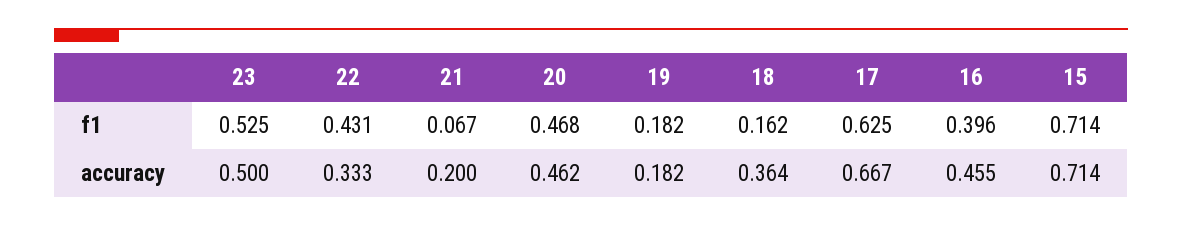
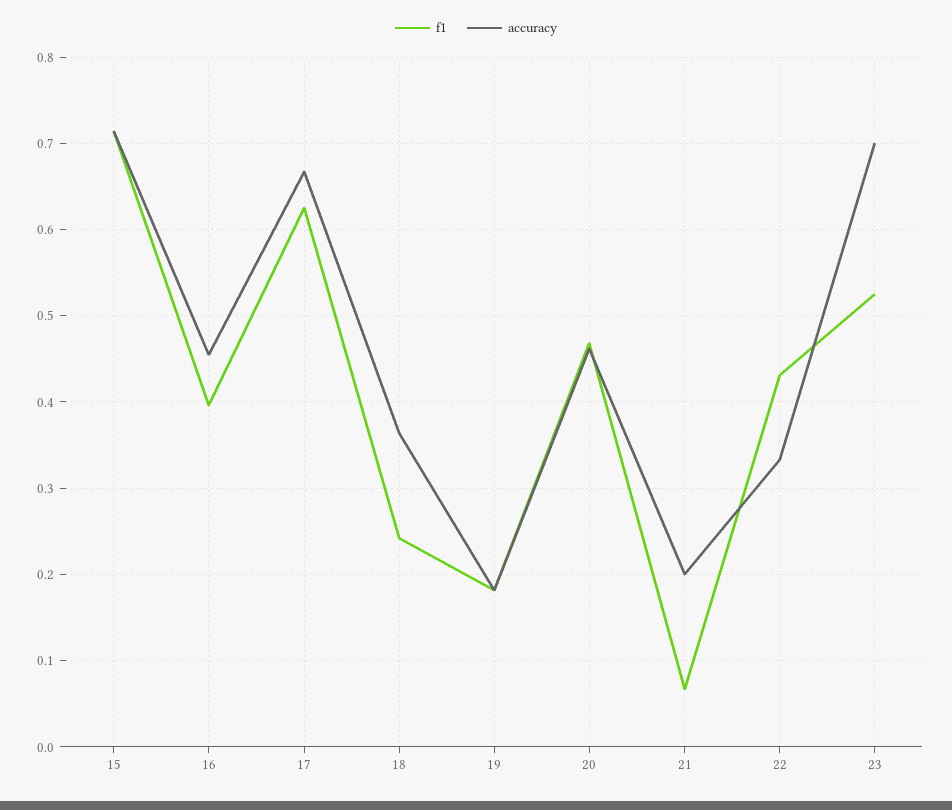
f1, 18: 0.162 -> 0.24
accuracy, 23: 0.5 -> 0.7

